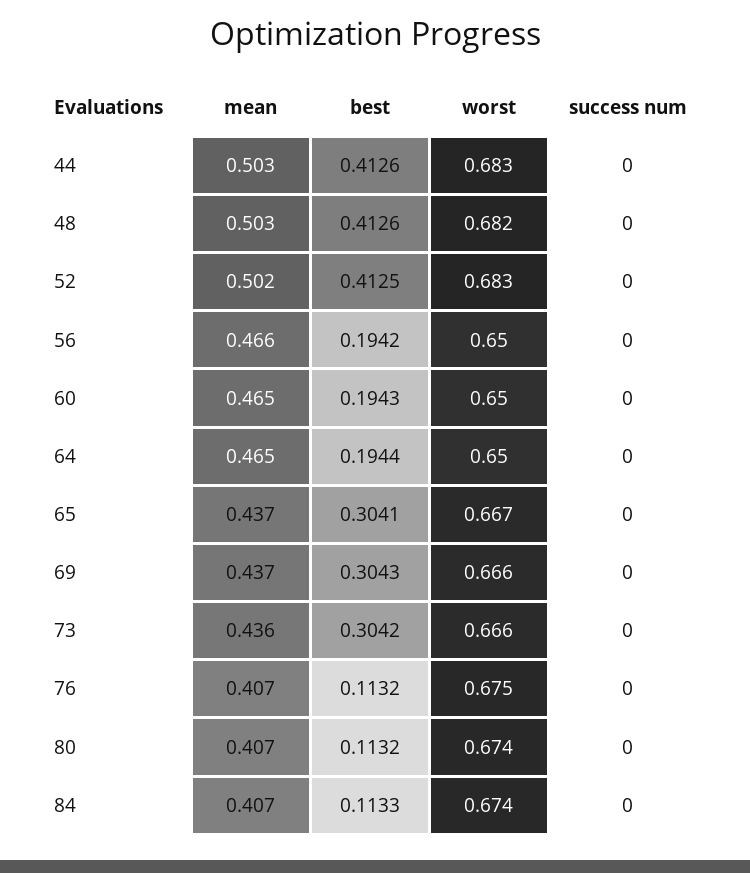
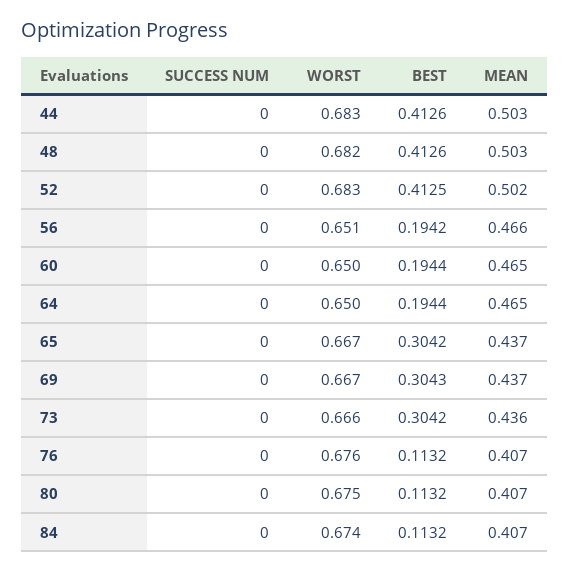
worst, 56: 0.65 -> 0.651
best, 60: 0.1943 -> 0.1944
best, 65: 0.3041 -> 0.3042
worst, 69: 0.666 -> 0.667
worst, 76: 0.675 -> 0.676
worst, 80: 0.674 -> 0.675
best, 84: 0.1133 -> 0.1132

